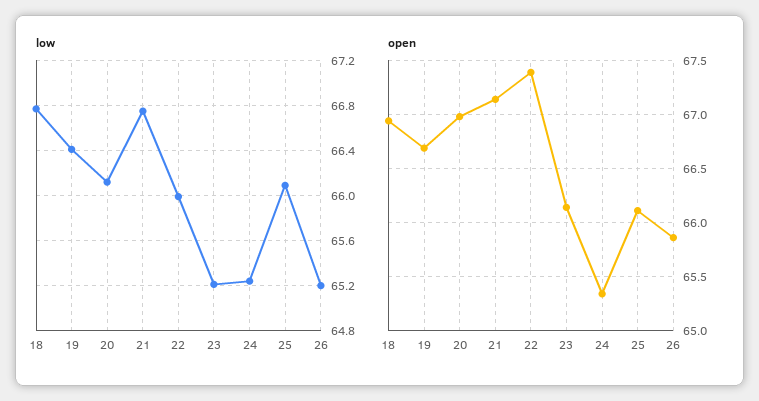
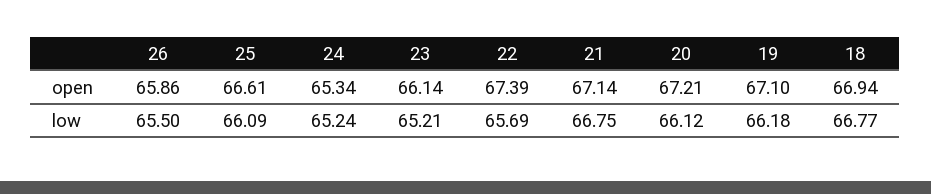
low, 19: 66.4 -> 66.18
low, 22: 66 -> 65.69
low, 26: 65.2 -> 65.5
open, 19: 66.7 -> 67.1
open, 20: 67 -> 67.21
open, 25: 66.1 -> 66.61

